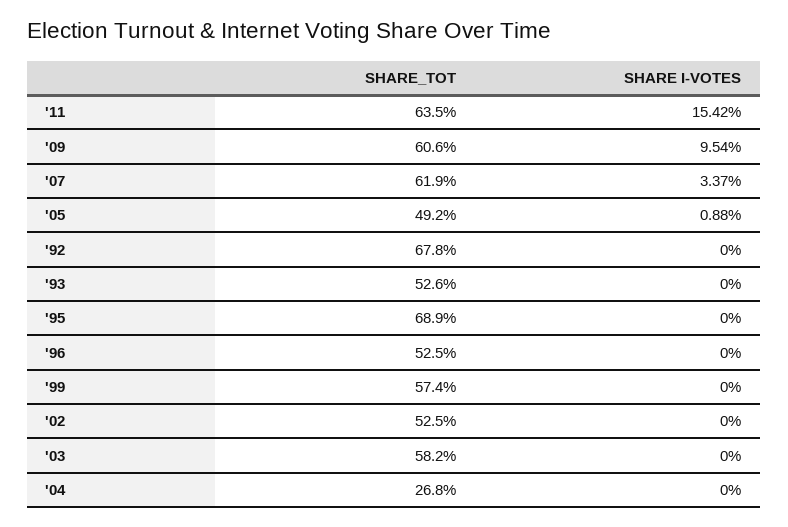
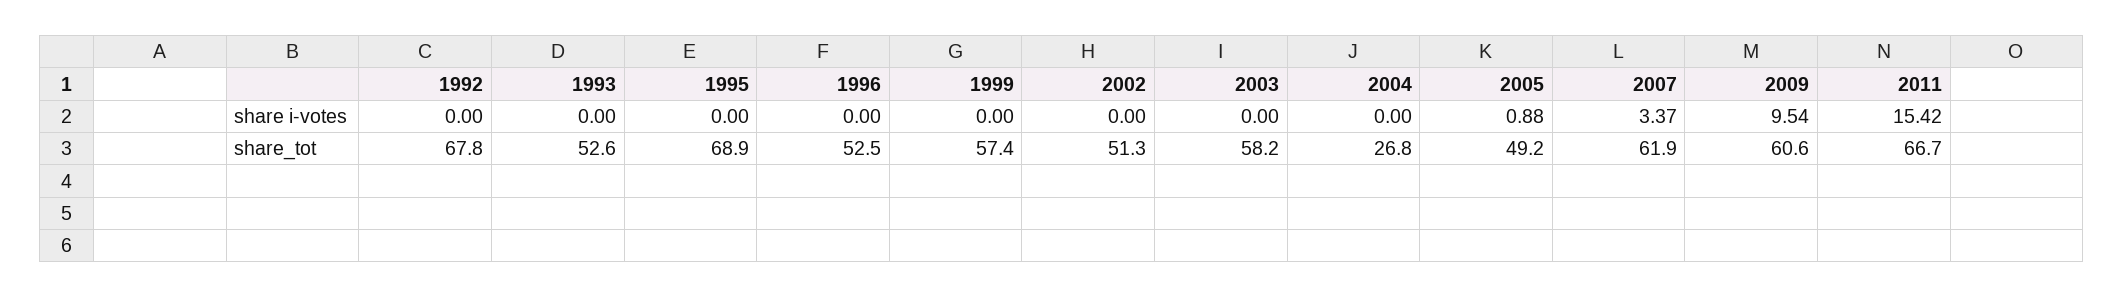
SHARE_TOT, '11: 63.5 -> 66.7
SHARE_TOT, '02: 52.5 -> 51.3

